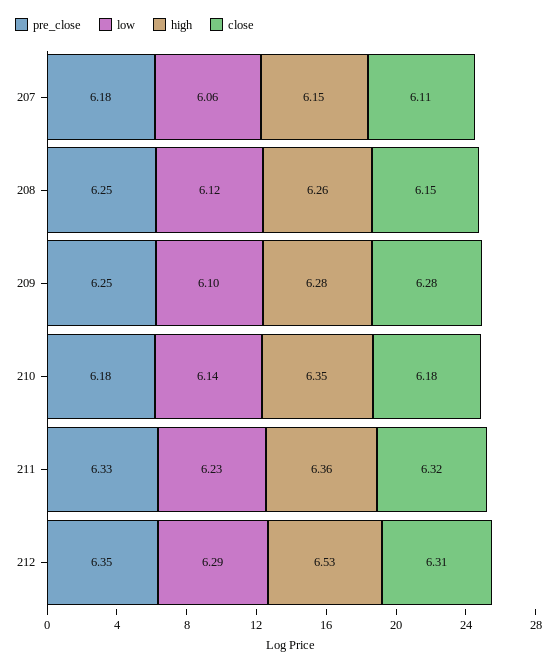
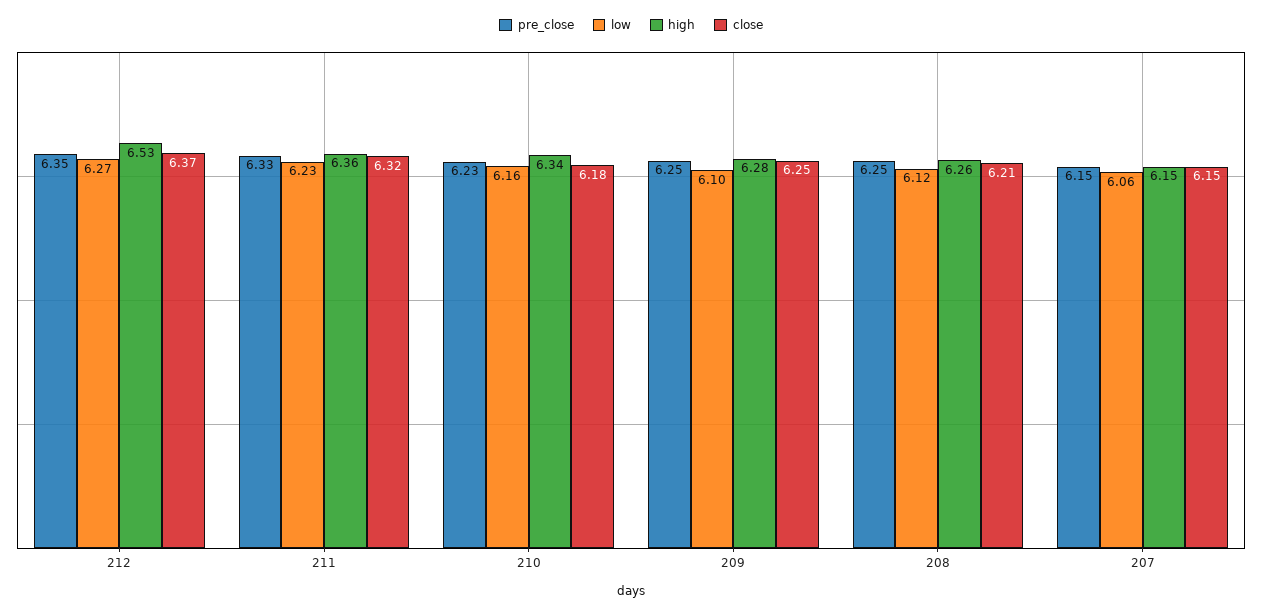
pre_close, 207: 6.18 -> 6.15
close, 207: 6.11 -> 6.15
close, 208: 6.15 -> 6.21
close, 209: 6.28 -> 6.25
pre_close, 210: 6.18 -> 6.23
low, 210: 6.14 -> 6.16
high, 210: 6.35 -> 6.34
low, 212: 6.29 -> 6.27
close, 212: 6.31 -> 6.37

